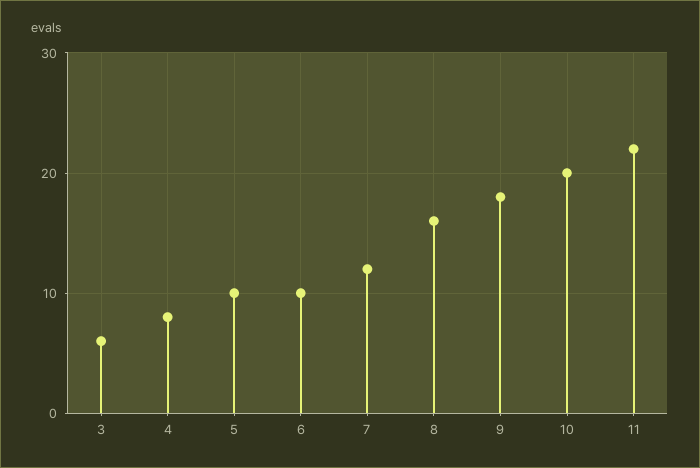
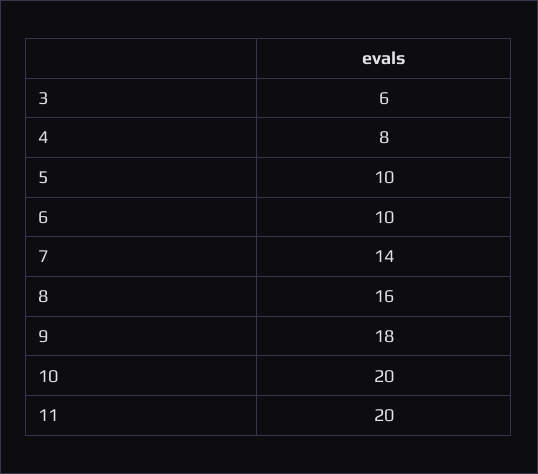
7: 12 -> 14
11: 22 -> 20

